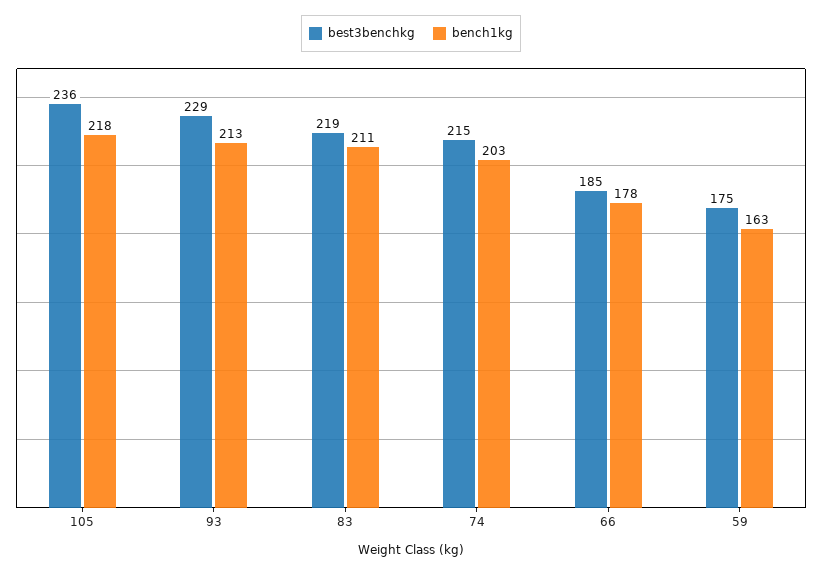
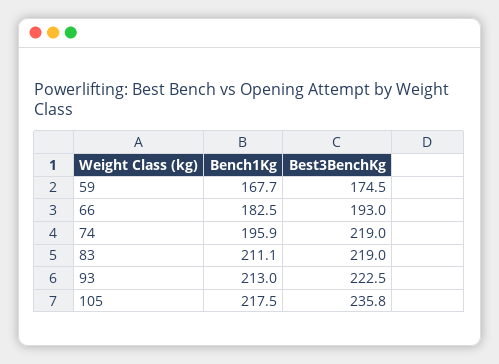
best3benchkg, 93: 229 -> 222.5
best3benchkg, 74: 215 -> 219
bench1kg, 74: 203 -> 195.9
best3benchkg, 66: 185 -> 193
bench1kg, 66: 178 -> 182.5
bench1kg, 59: 163 -> 167.7

